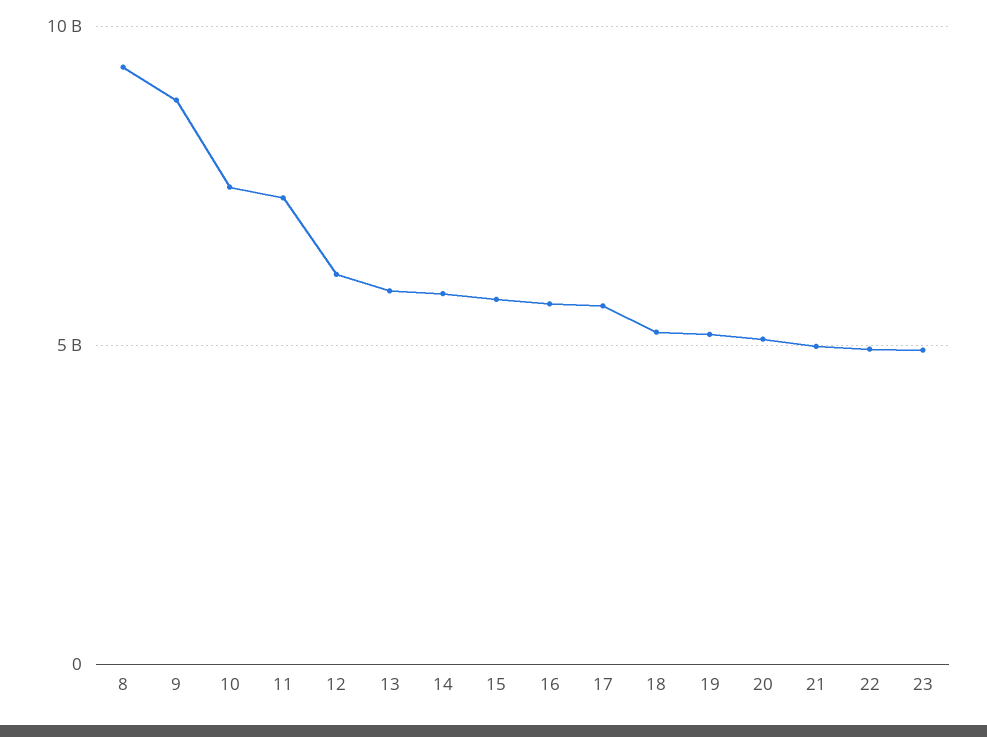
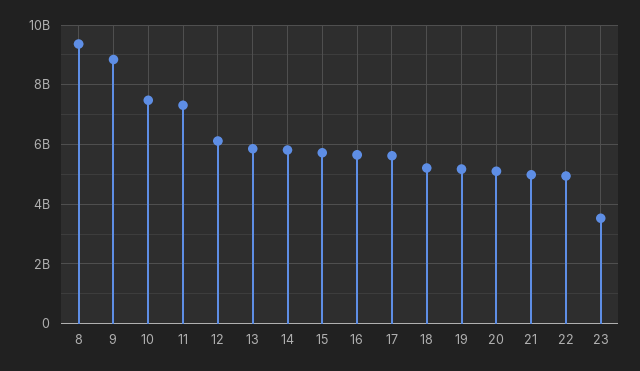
23: 5000000000 -> 3500000000

